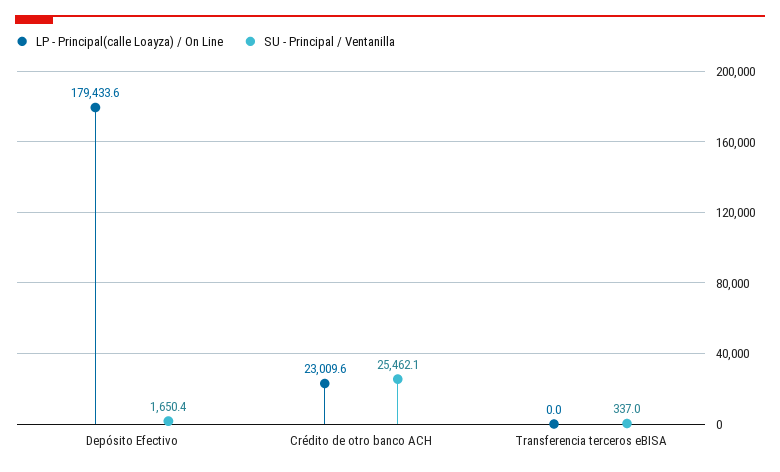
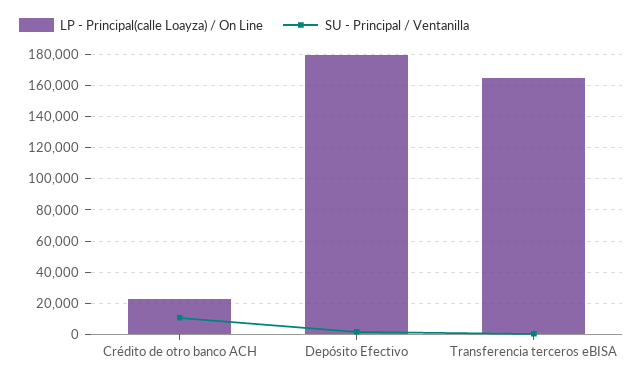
SU - Principal / Ventanilla, Crédito de otro banco ACH: 25462.1 -> 10000
LP - Principal(calle Loayza) / On Line, Transferencia terceros eBISA: 0 -> 165000

